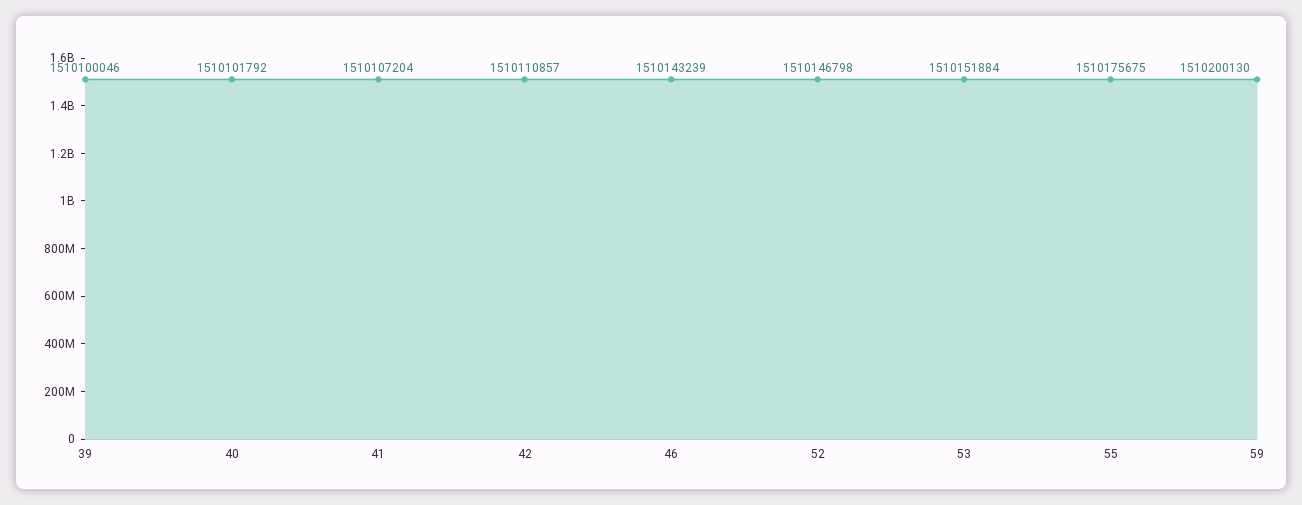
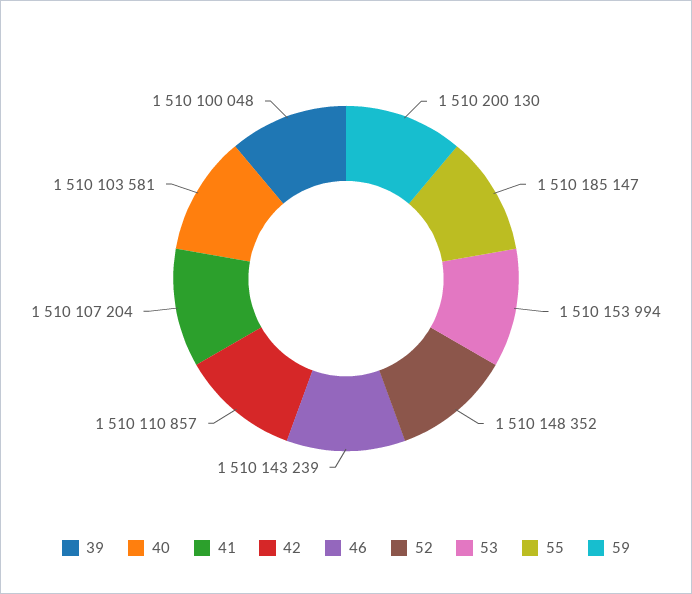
39: 1510100046 -> 1510100048
40: 1510101792 -> 1510103581
52: 1510146798 -> 1510148352
53: 1510151884 -> 1510153994
55: 1510175675 -> 1510185147

